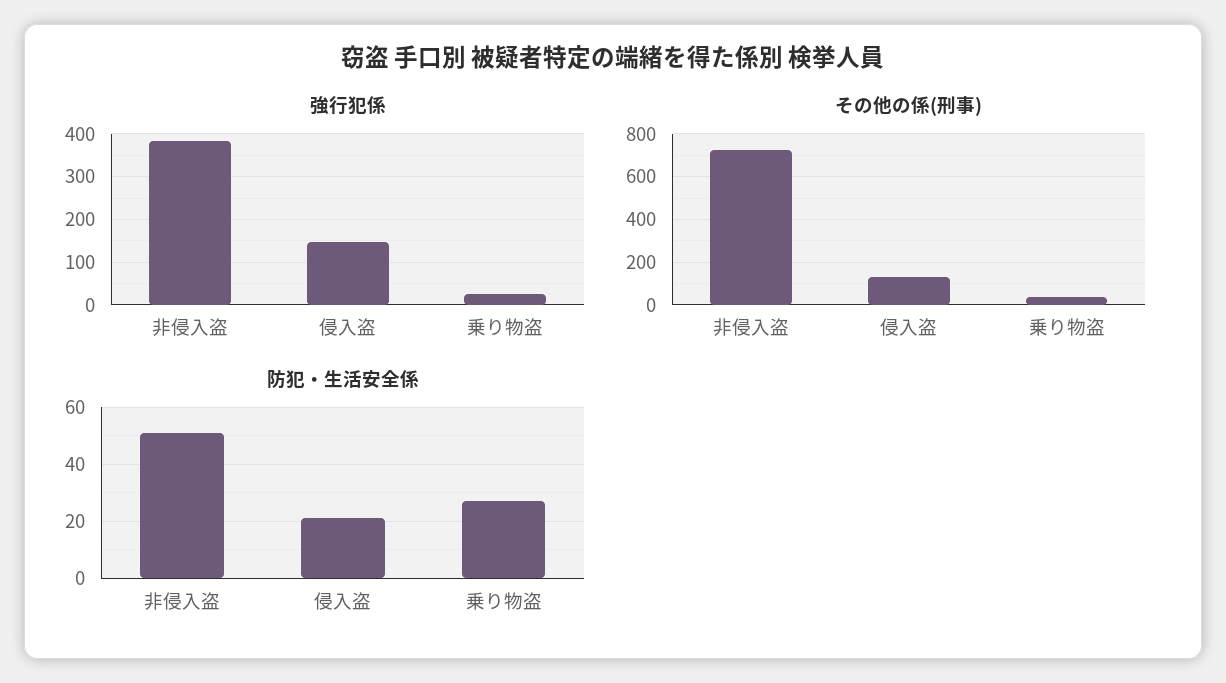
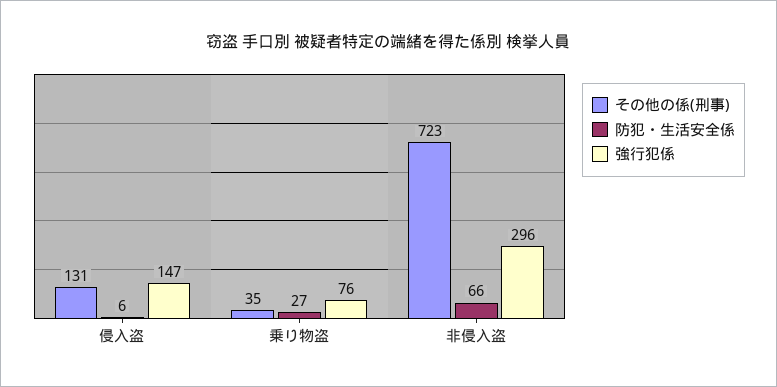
強行犯係, 非侵入盗: 380 -> 296
強行犯係, 乗り物盗: 20 -> 76
防犯・生活安全係, 非侵入盗: 50 -> 66
防犯・生活安全係, 侵入盗: 20 -> 6

